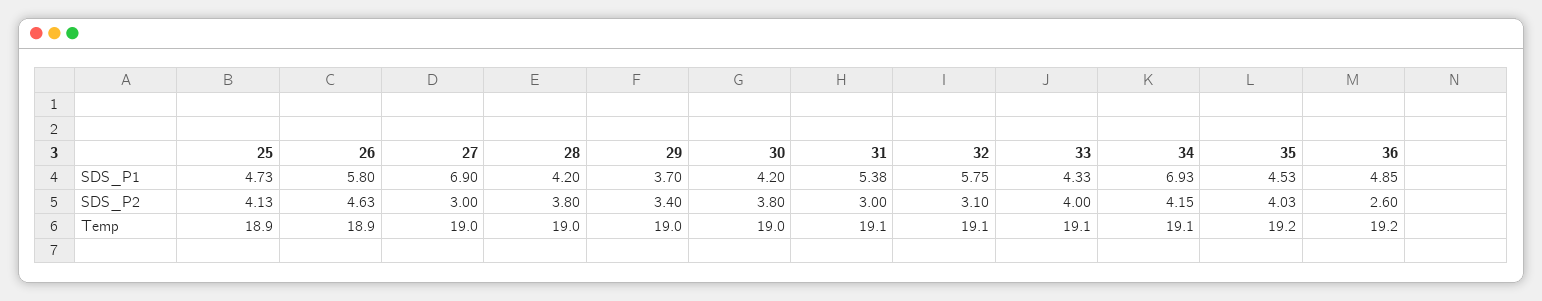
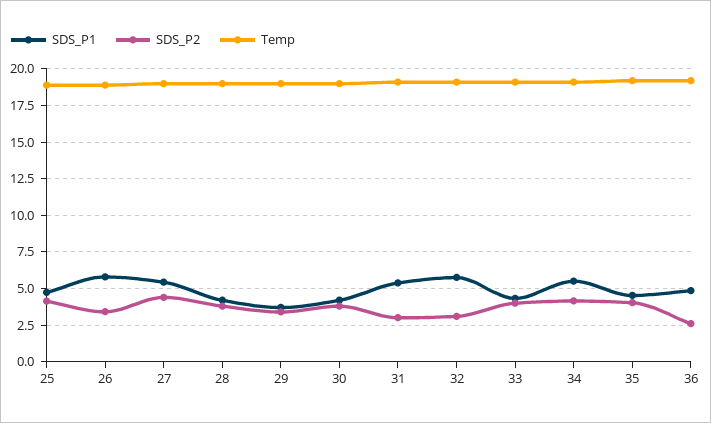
SDS_P1, 27: 6.9 -> 5.5
SDS_P1, 34: 6.93 -> 5.5
SDS_P2, 26: 4.63 -> 3.5
SDS_P2, 27: 3 -> 4.5

